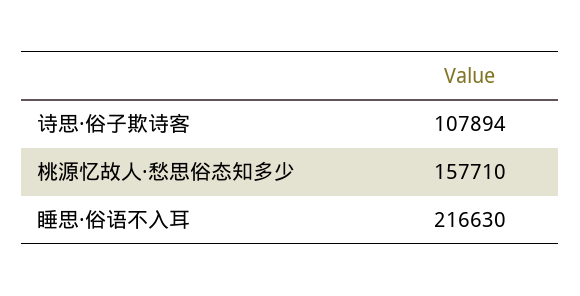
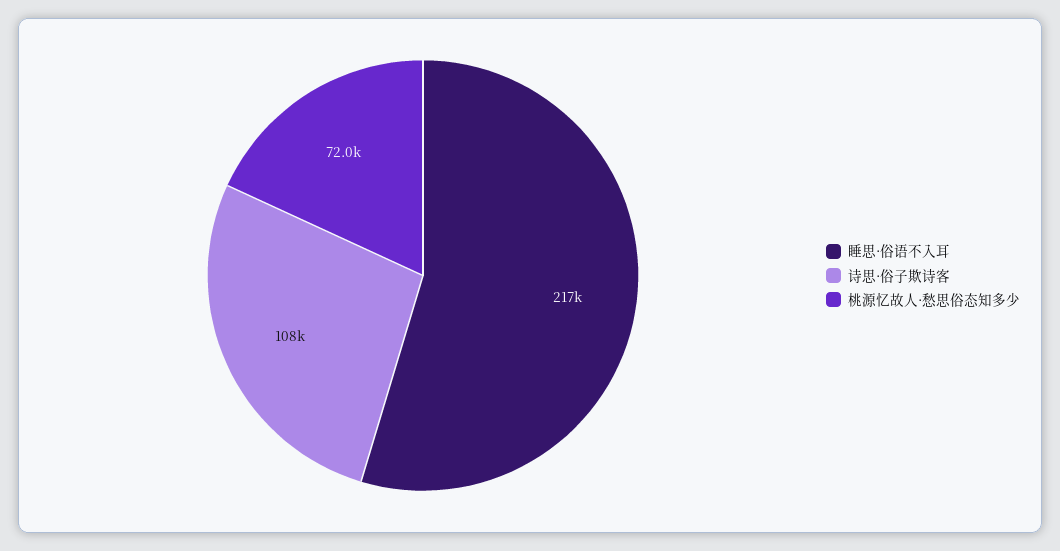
桃源忆故人·愁思俗态知多少: 157710 -> 72000

